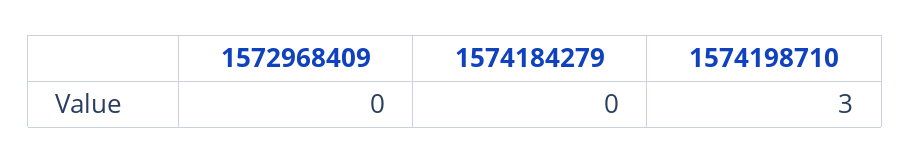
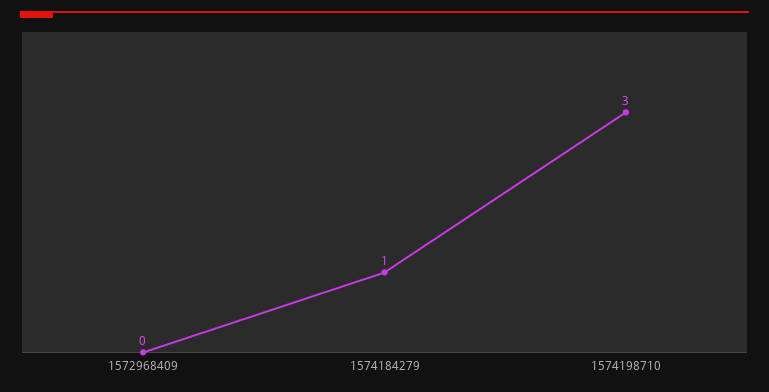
1574184279: 0 -> 1

